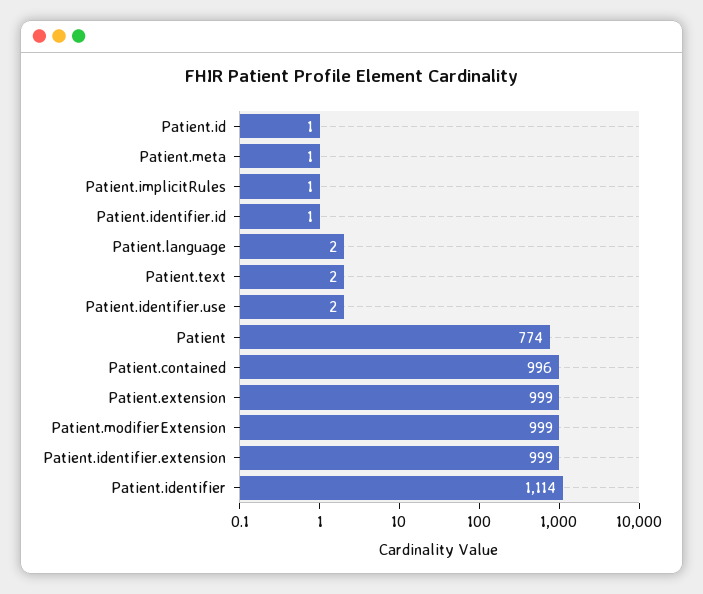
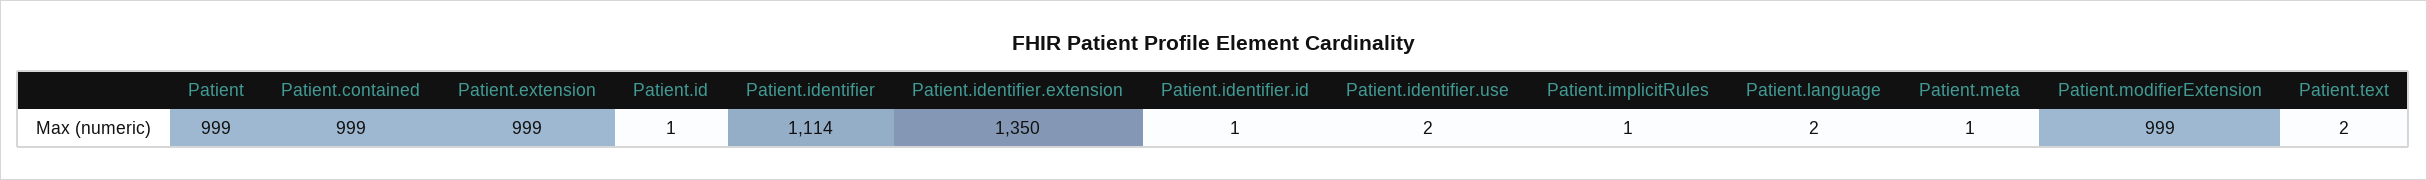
Patient: 774 -> 999
Patient.contained: 996 -> 999
Patient.identifier.extension: 999 -> 1350

